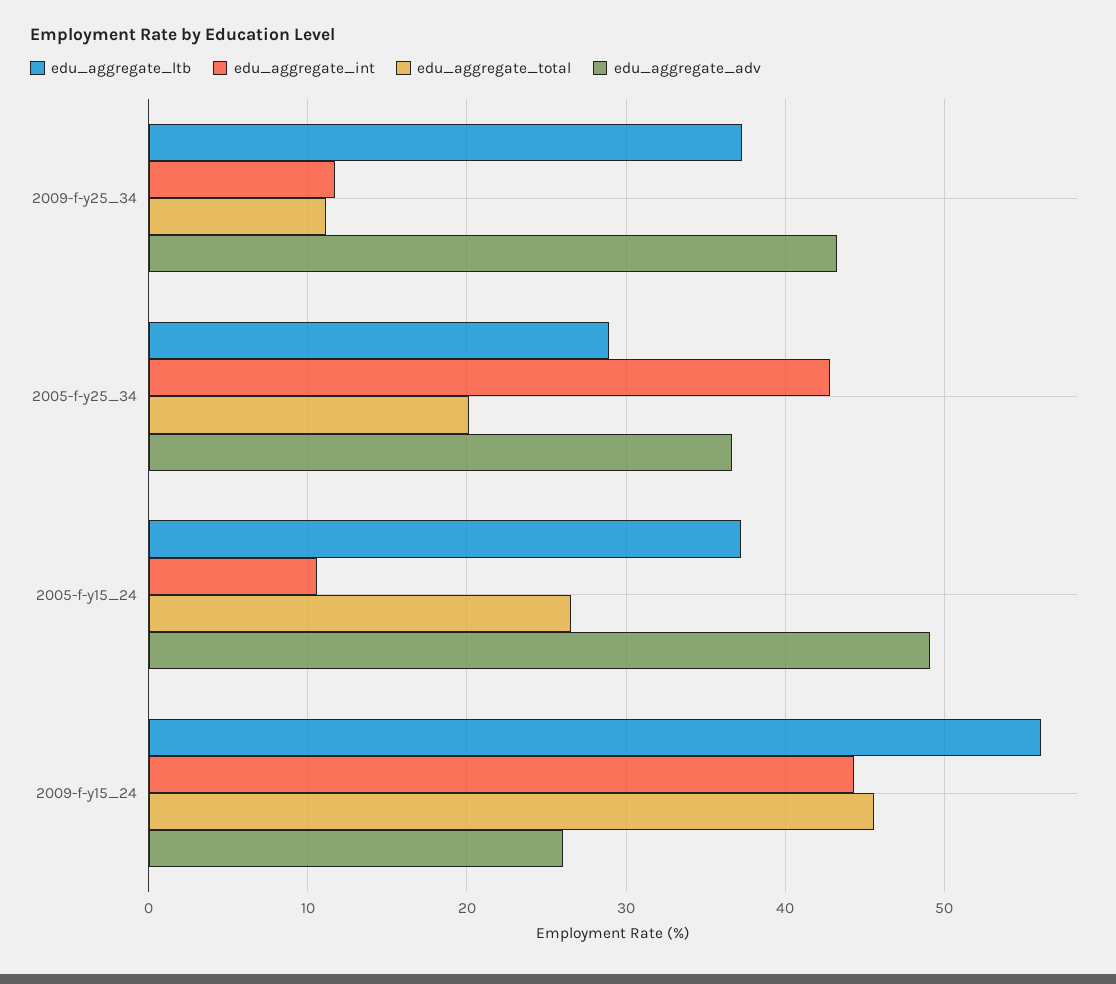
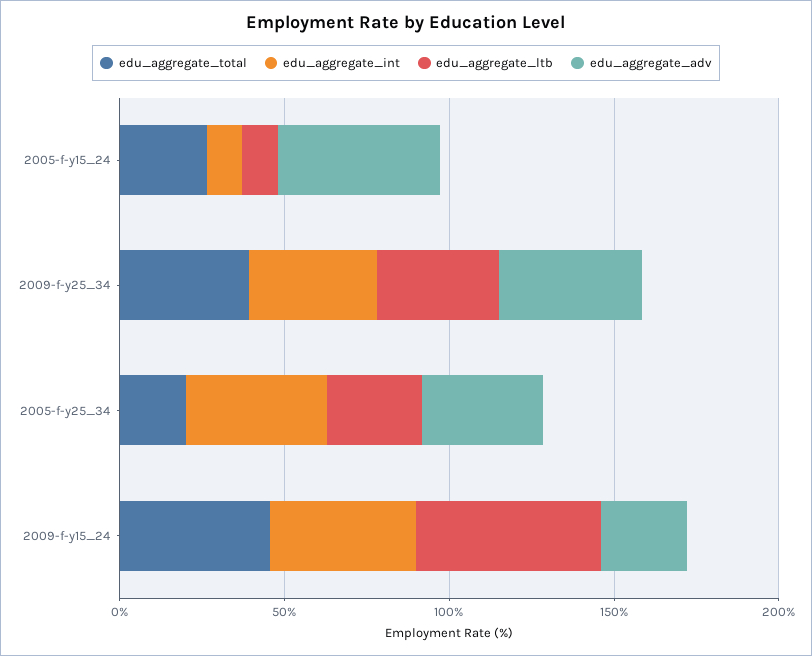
edu_aggregate_int, 2009-f-y25_34: 12 -> 40
edu_aggregate_total, 2009-f-y25_34: 11 -> 40
edu_aggregate_ltb, 2005-f-y15_24: 37 -> 10

